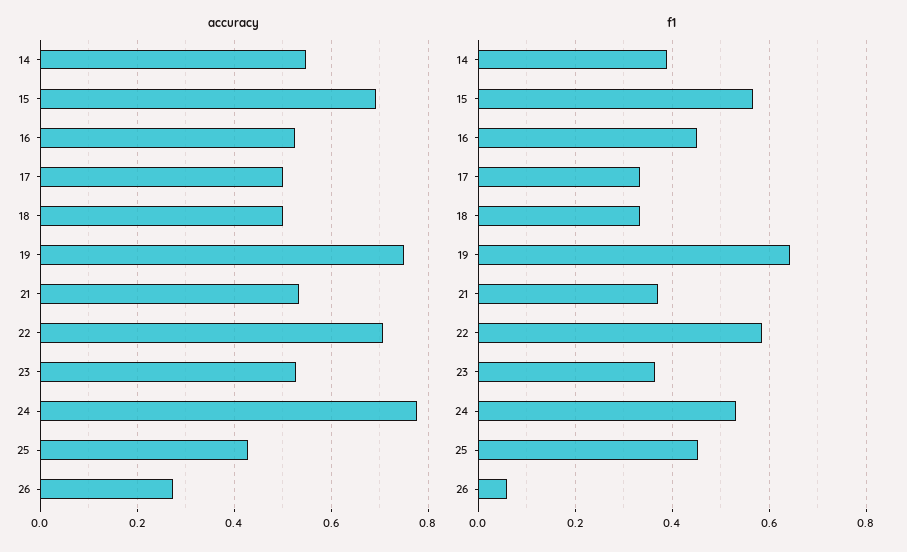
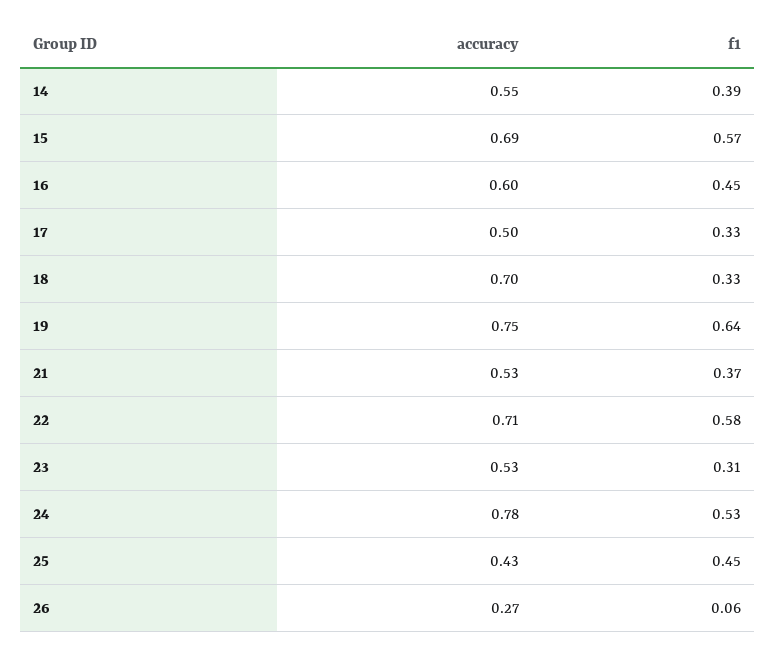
accuracy, 16: 0.52 -> 0.6
accuracy, 18: 0.5 -> 0.7
f1, 23: 0.36 -> 0.31

